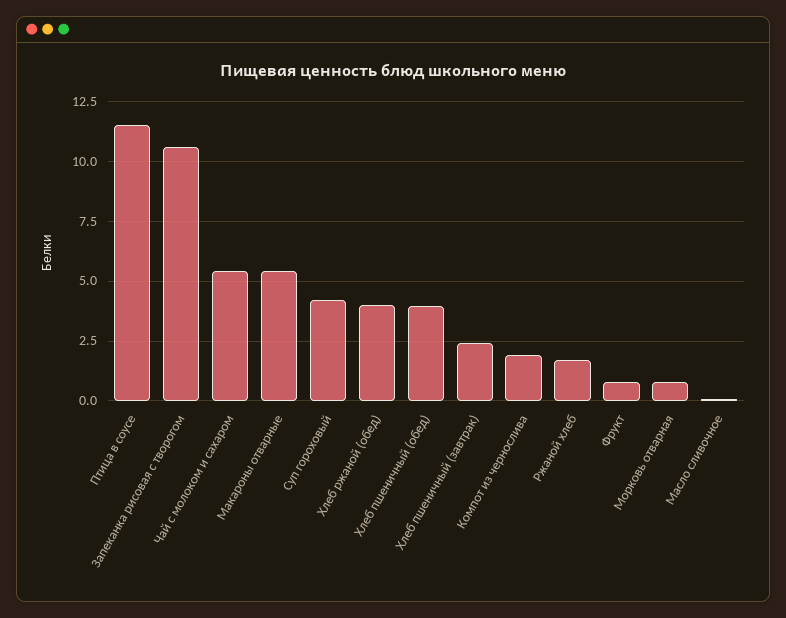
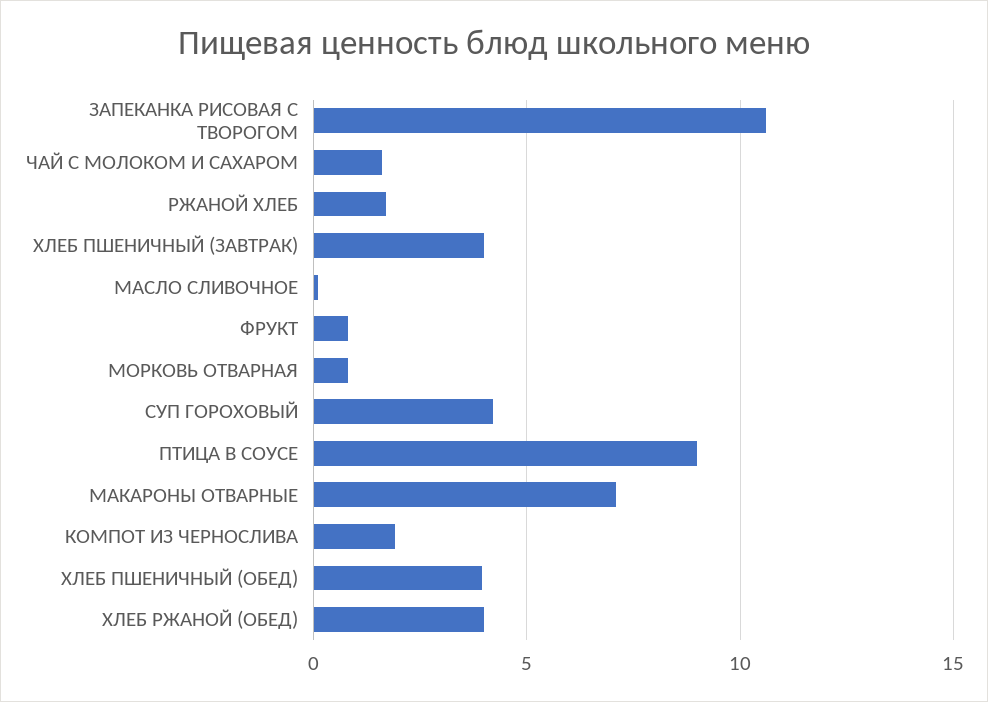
Птица в соусе: 11.5 -> 9
Чай с молоком и сахаром: 5.5 -> 1.5
Макароны отварные: 5.5 -> 7
Хлеб пшеничный (завтрак): 2.5 -> 4

